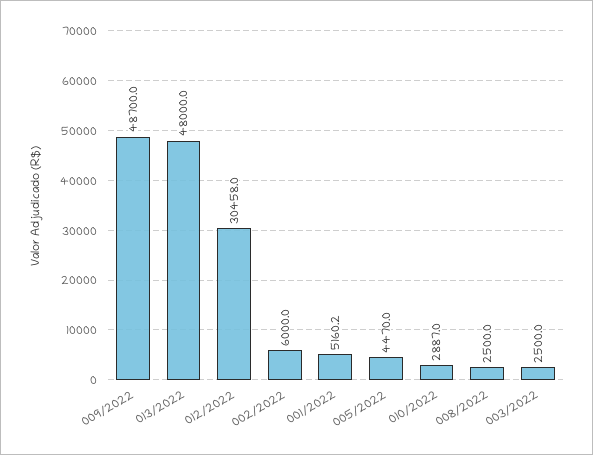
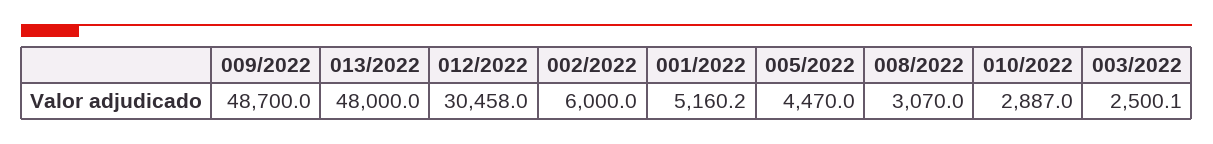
008/2022: 2500 -> 3070
003/2022: 2500 -> 2500.1

